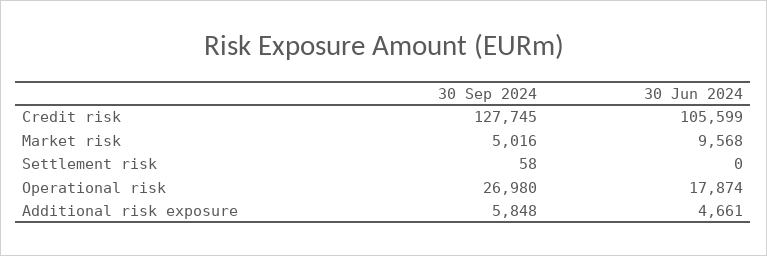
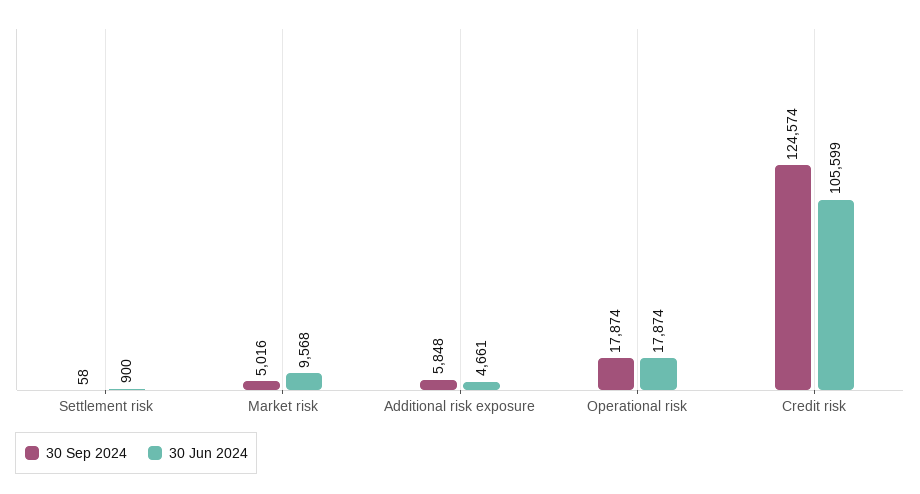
30 Sep 2024, Credit risk: 127745 -> 124574
30 Jun 2024, Settlement risk: 0 -> 900
30 Sep 2024, Operational risk: 26980 -> 17874

